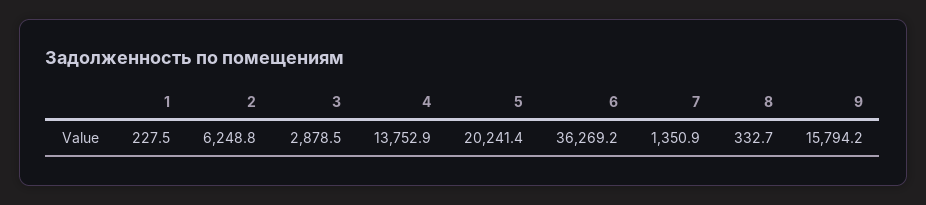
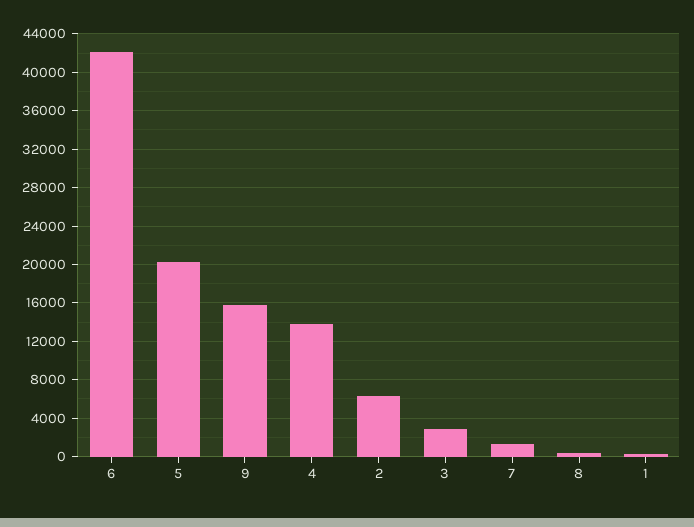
6: 36269.2 -> 42000

